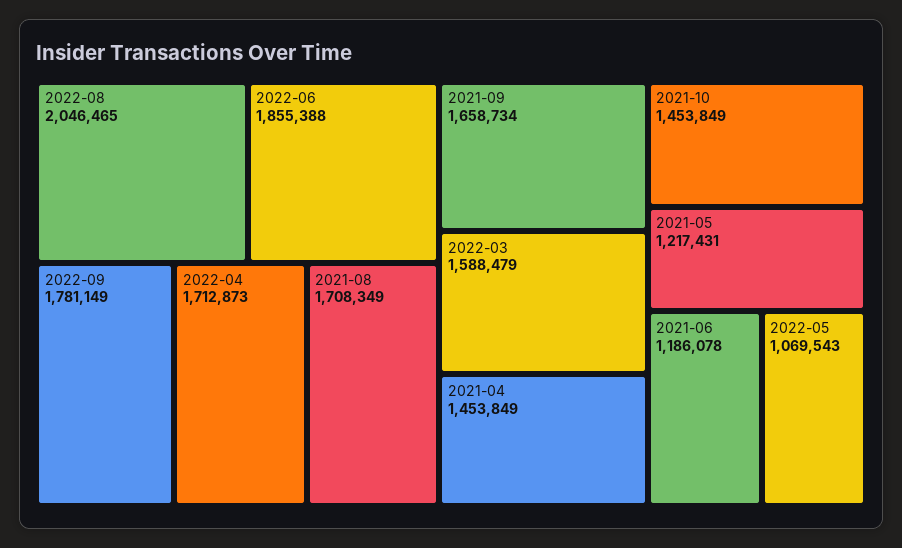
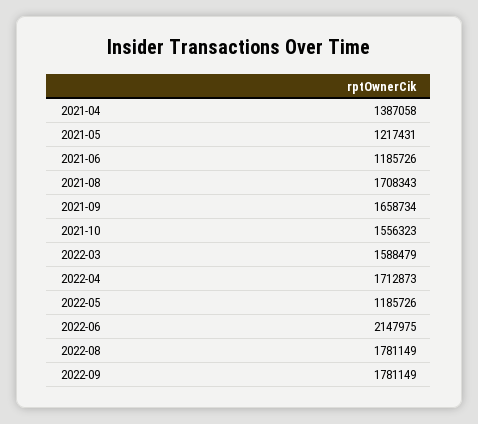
2022-08: 2046465 -> 1781149
2022-06: 1855388 -> 2147975
2021-08: 1708349 -> 1708343
2021-04: 1453849 -> 1387058
2021-10: 1453849 -> 1556323
2021-06: 1186078 -> 1185726
2022-05: 1069543 -> 1185726

